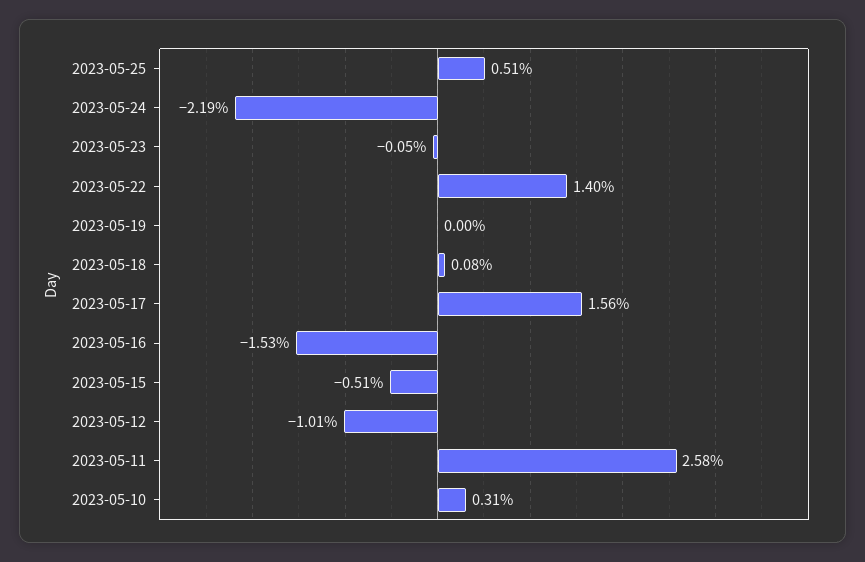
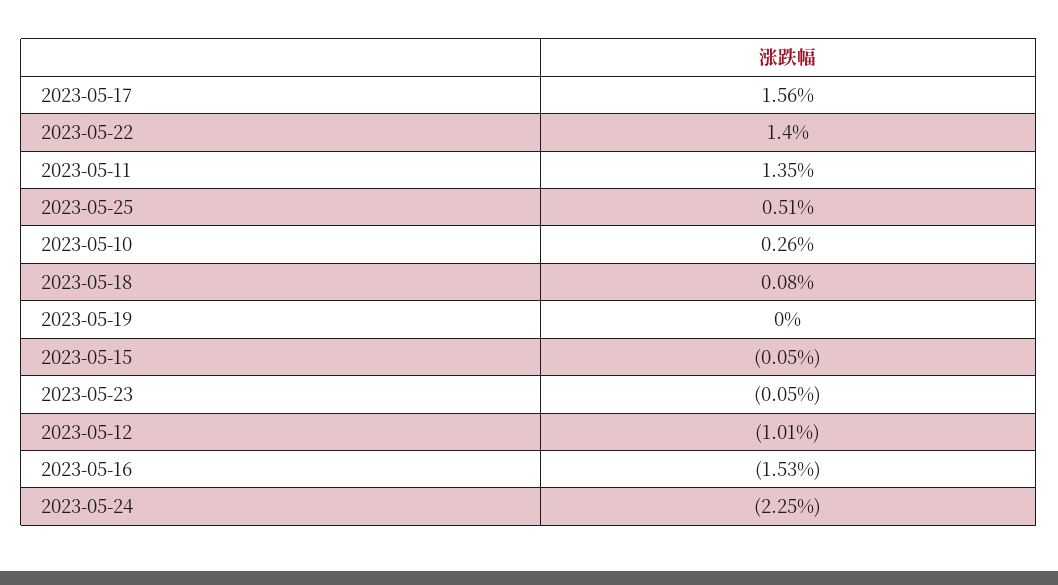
2023-05-24: -2.19 -> -2.25
2023-05-15: -0.51 -> -0.05
2023-05-11: 2.58 -> 1.35
2023-05-10: 0.31 -> 0.26

